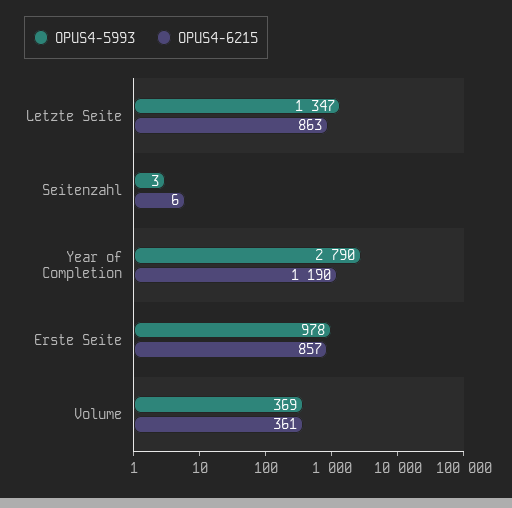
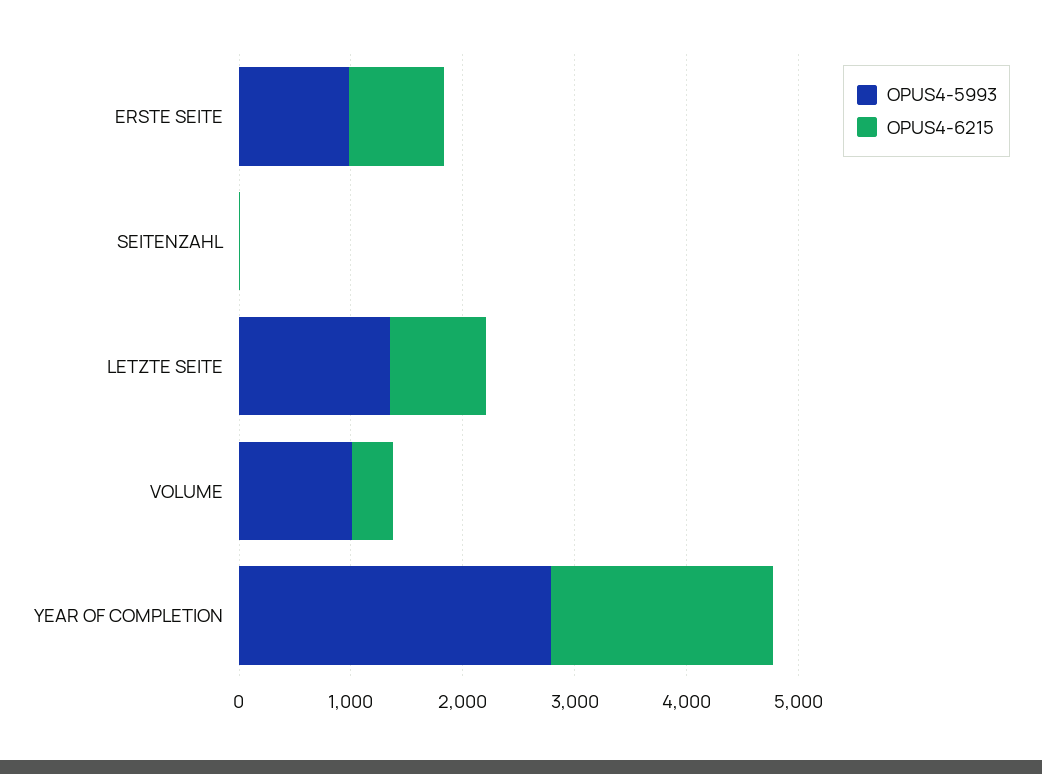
OPUS4-6215, Year of Completion: 1190 -> 2000
OPUS4-5993, Volume: 369 -> 1000

